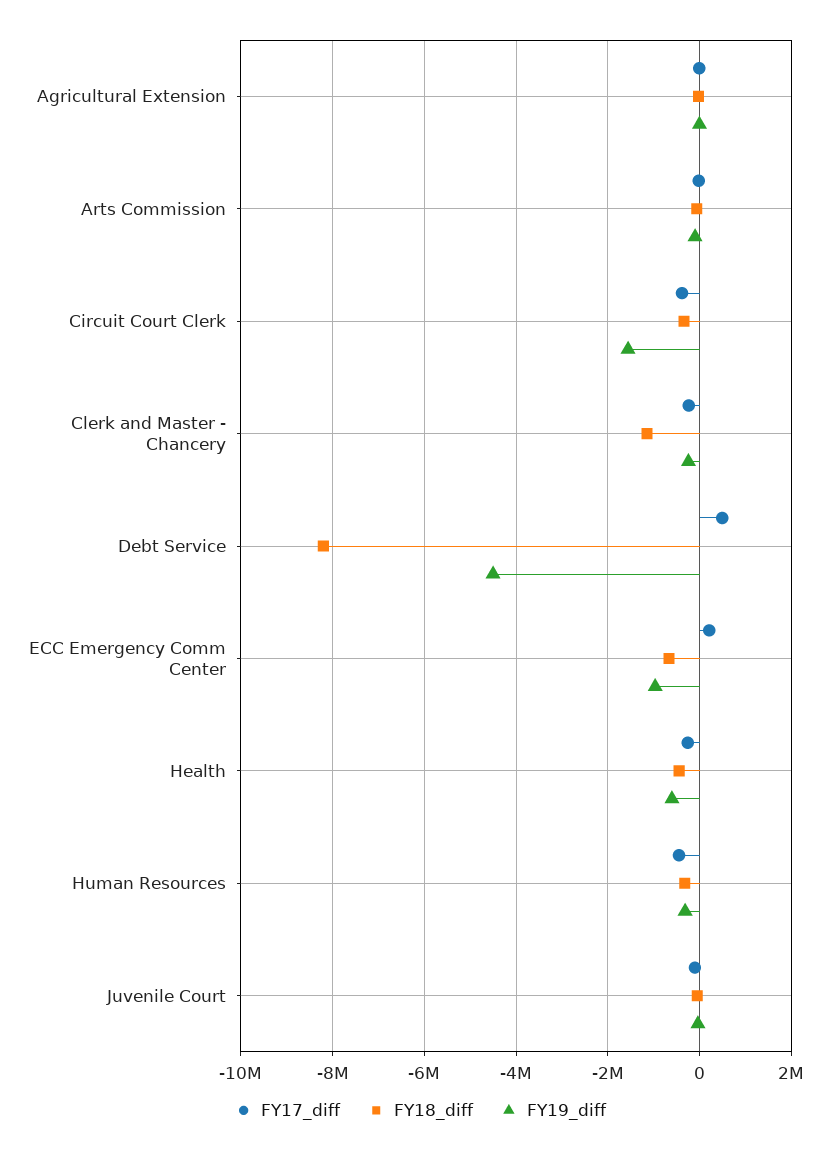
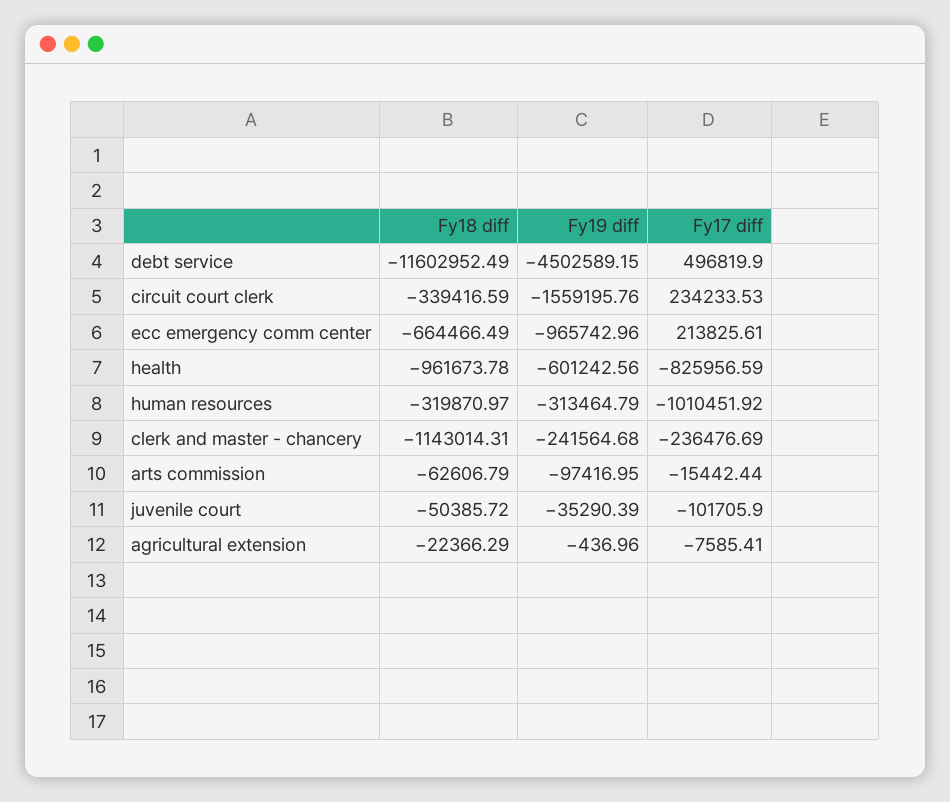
FY17_diff, Circuit Court Clerk: -400000 -> 234233.53
FY18_diff, Debt Service: -8200000 -> -11602952.49
FY17_diff, Health: -200000 -> -825956.59
FY18_diff, Health: -400000 -> -961673.78
FY17_diff, Human Resources: -400000 -> -1010451.92

